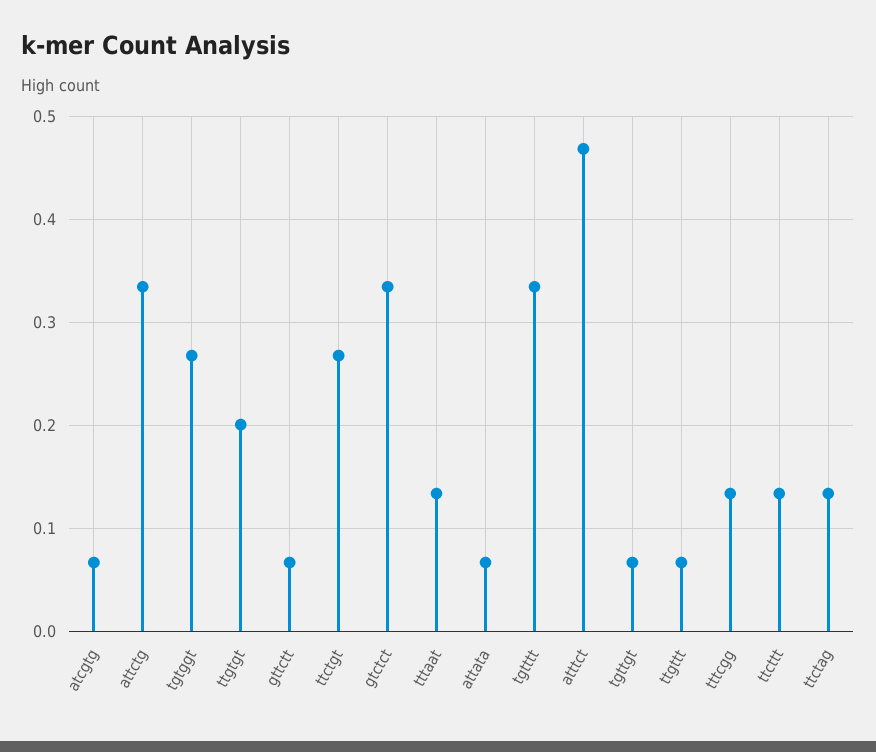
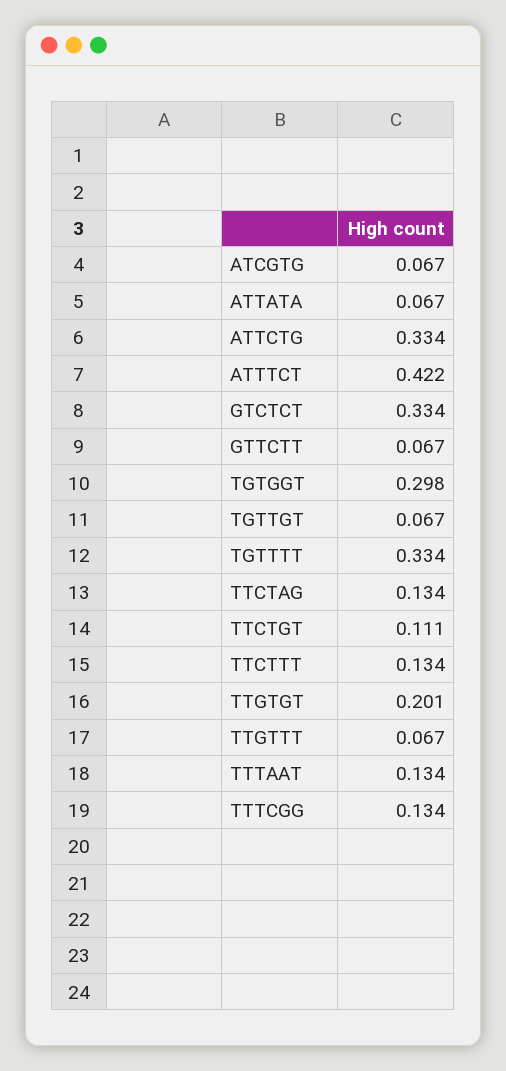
tgtggt: 0.27 -> 0.298
ttctgt: 0.27 -> 0.111
atttct: 0.47 -> 0.422

